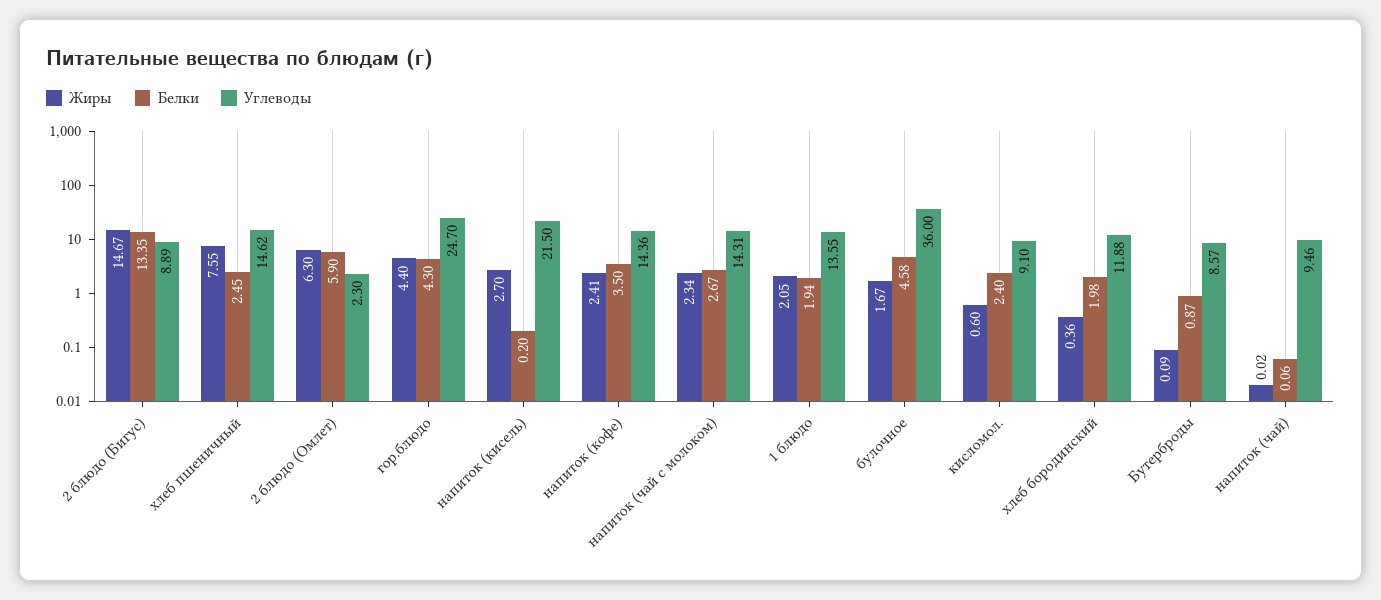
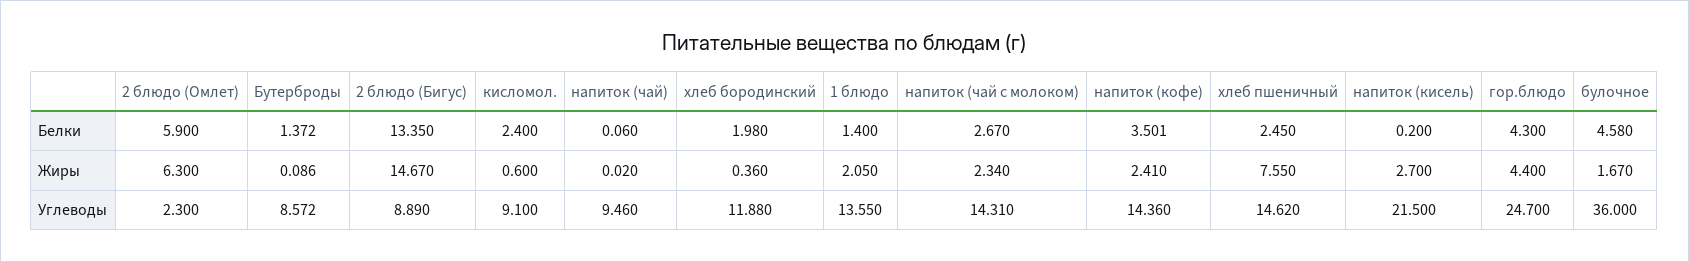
Белки, 1 блюдо: 1.94 -> 1.4
Белки, Бутерброды: 0.87 -> 1.372

